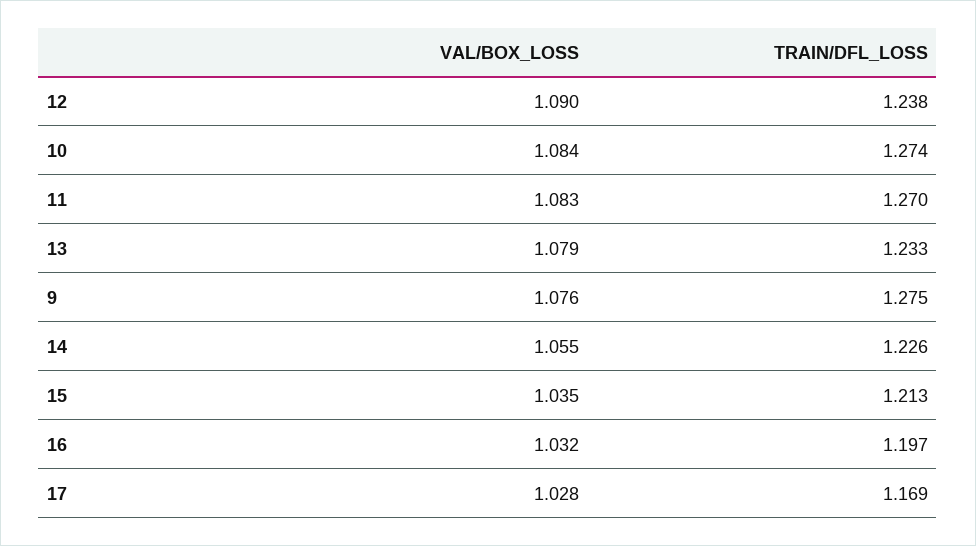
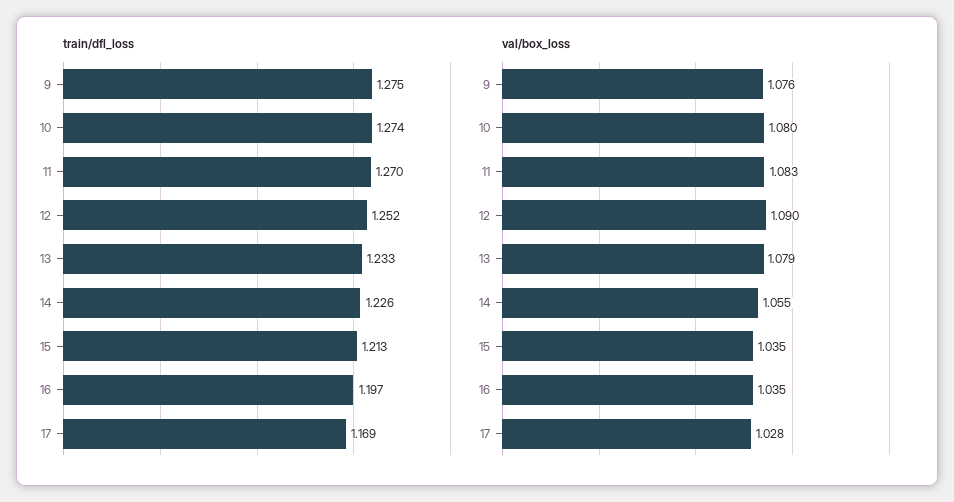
TRAIN/DFL_LOSS, 12: 1.238 -> 1.252
VAL/BOX_LOSS, 10: 1.084 -> 1.08
VAL/BOX_LOSS, 16: 1.032 -> 1.035

